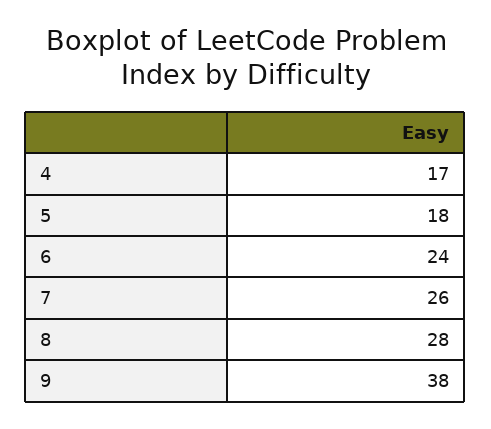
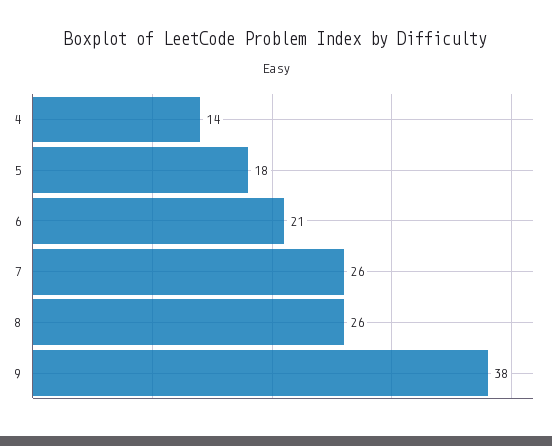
4: 17 -> 14
6: 24 -> 21
8: 28 -> 26

